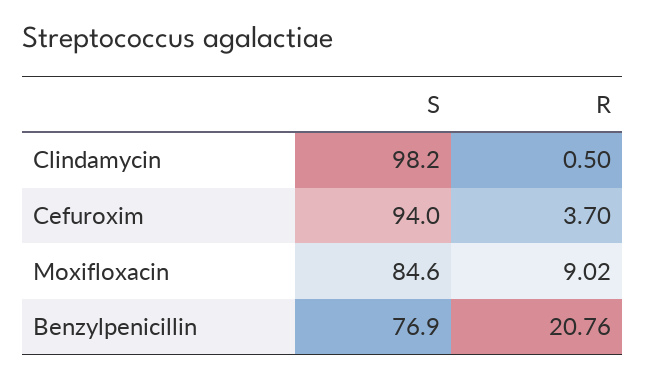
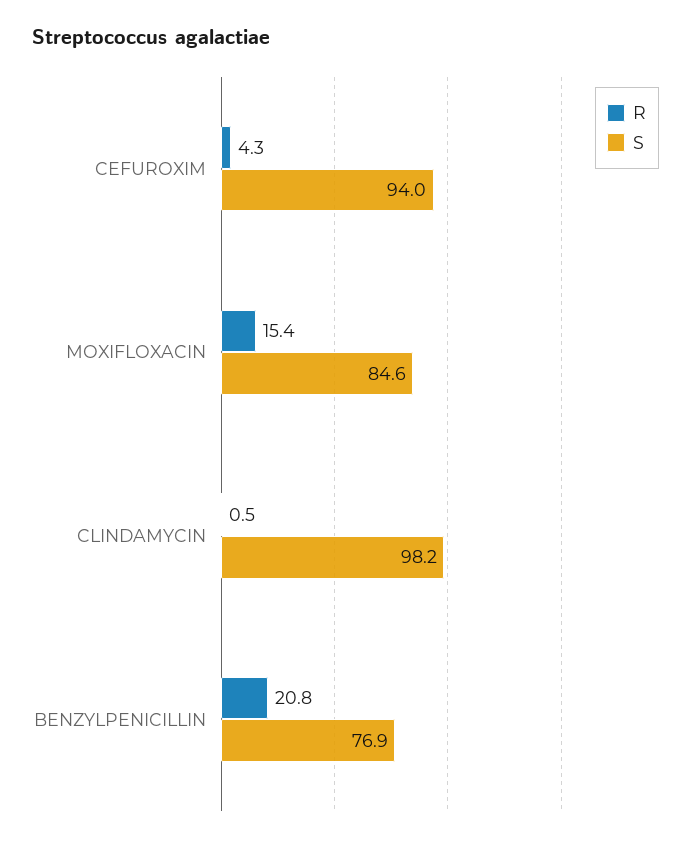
R, Cefuroxim: 3.7 -> 4.3
R, Moxifloxacin: 9.02 -> 15.4

